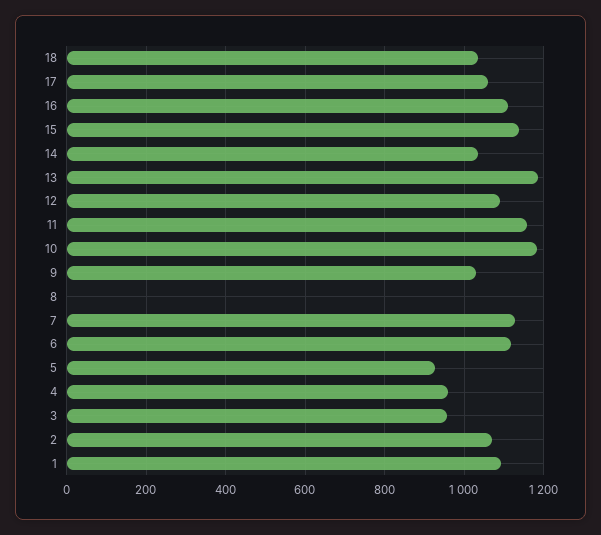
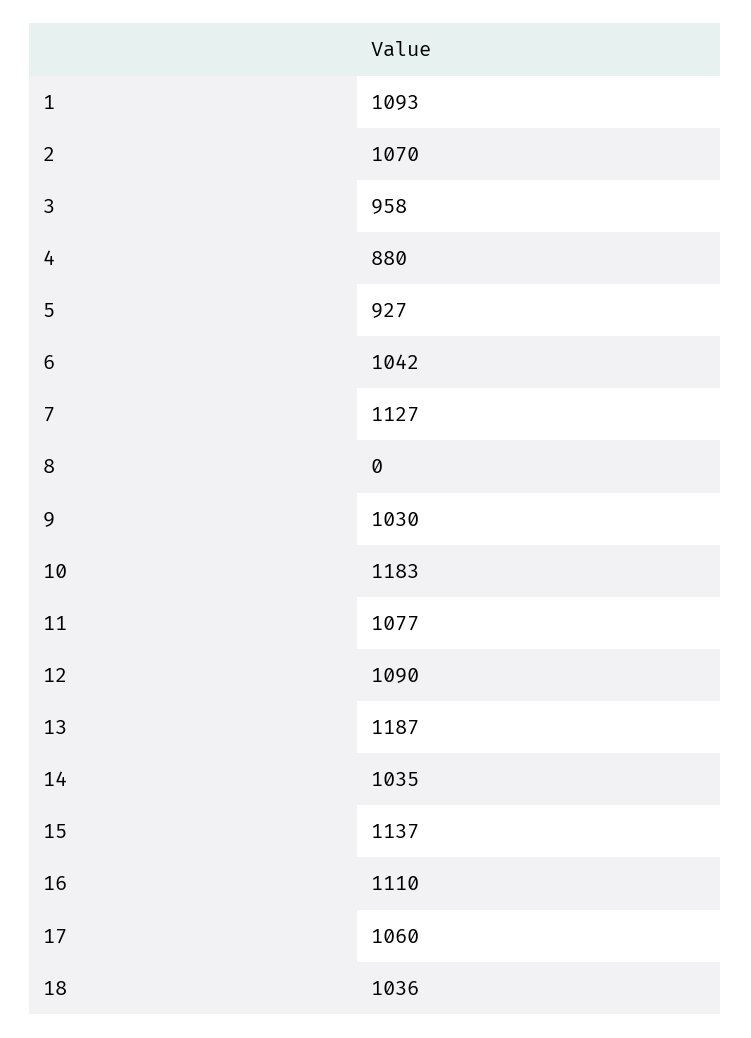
11: 1160 -> 1077
6: 1120 -> 1042
4: 960 -> 880

